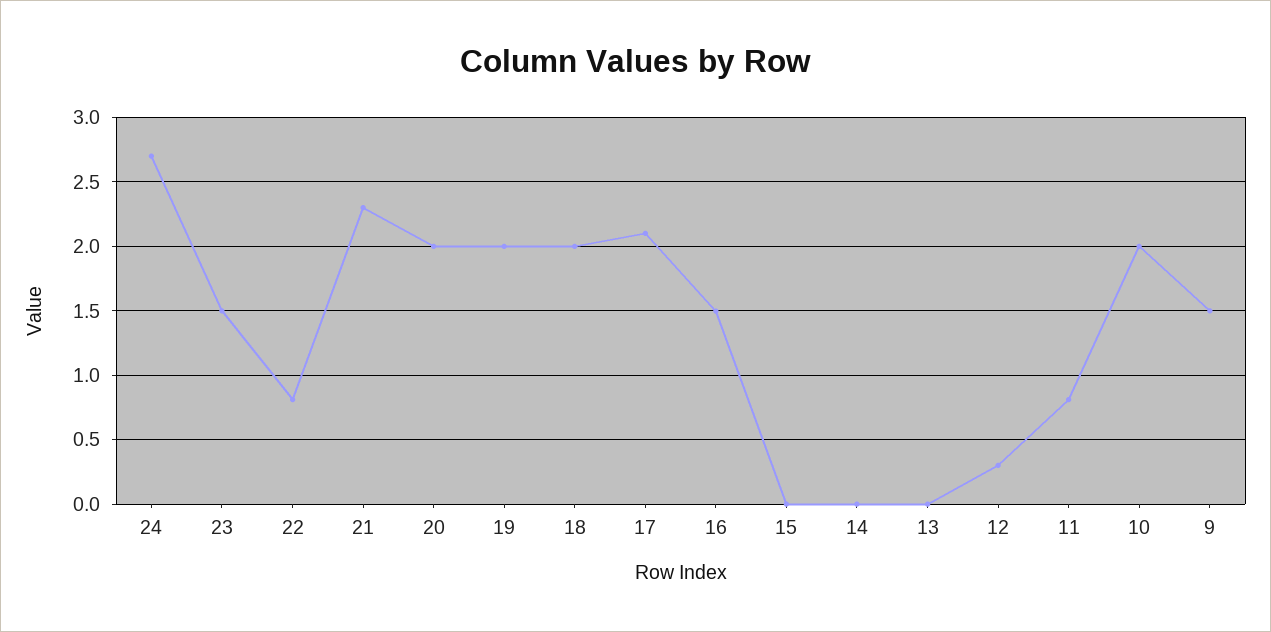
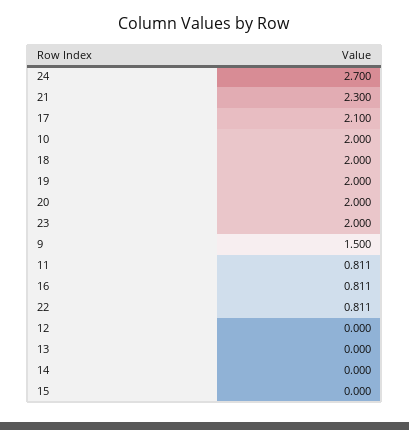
23: 1.5 -> 2
16: 1.5 -> 0.811
12: 0.3 -> 0

